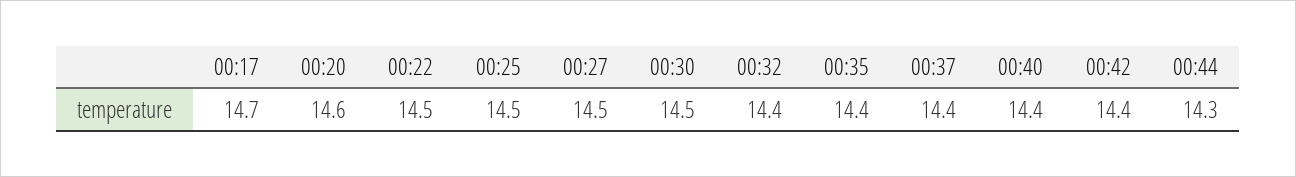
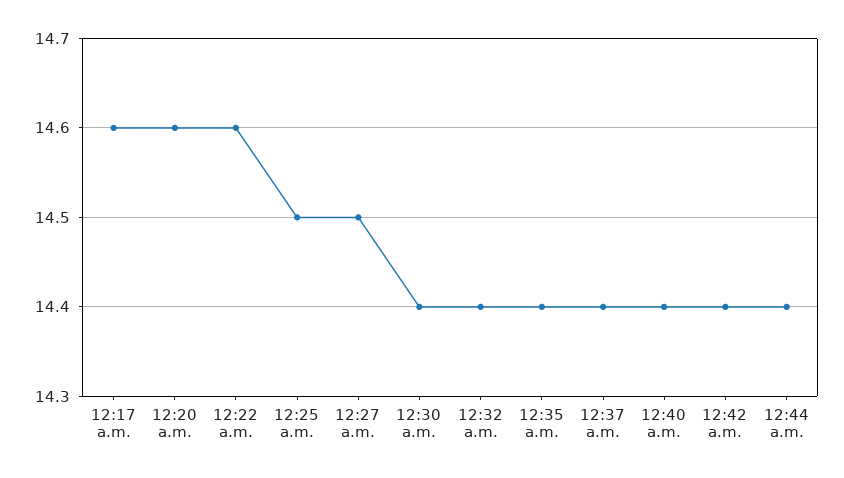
00:17: 14.7 -> 14.6
00:22: 14.5 -> 14.6
00:30: 14.5 -> 14.4
00:44: 14.3 -> 14.4

